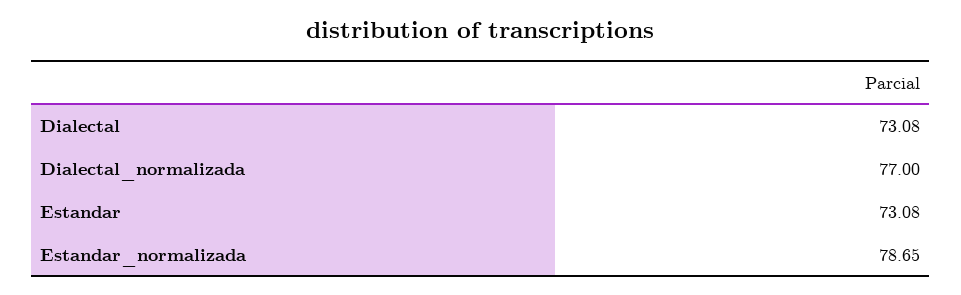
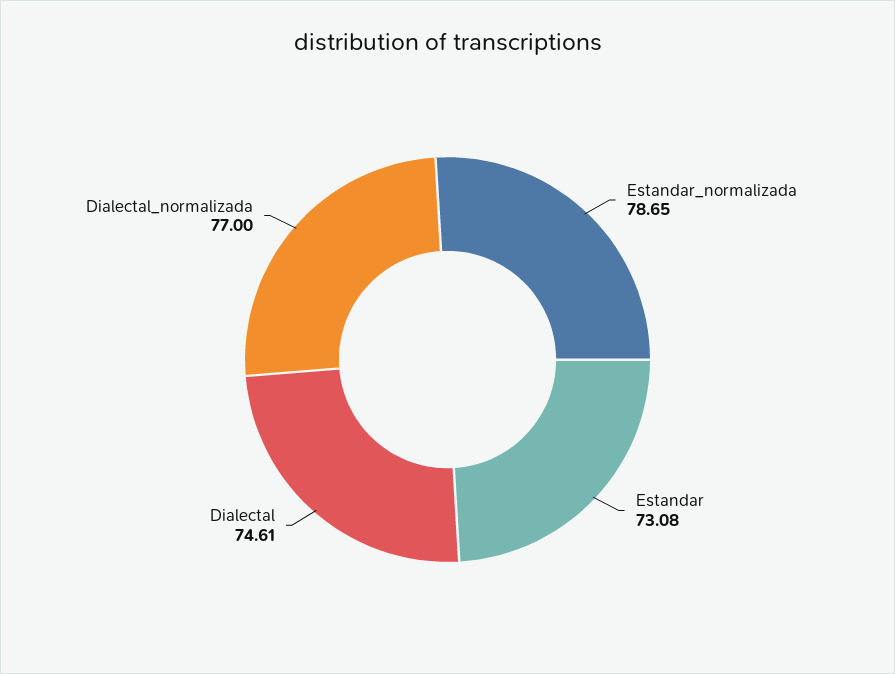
Dialectal: 73.08 -> 74.61

